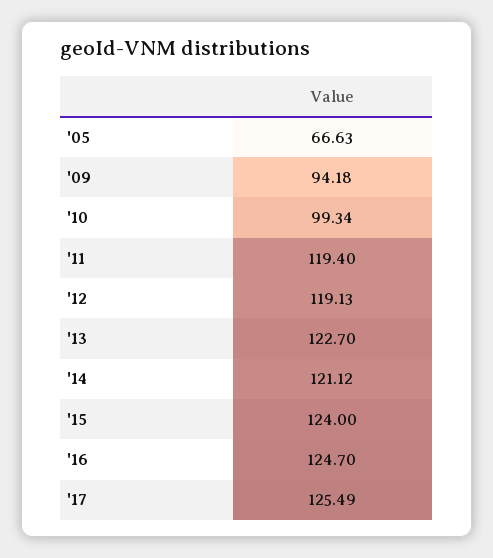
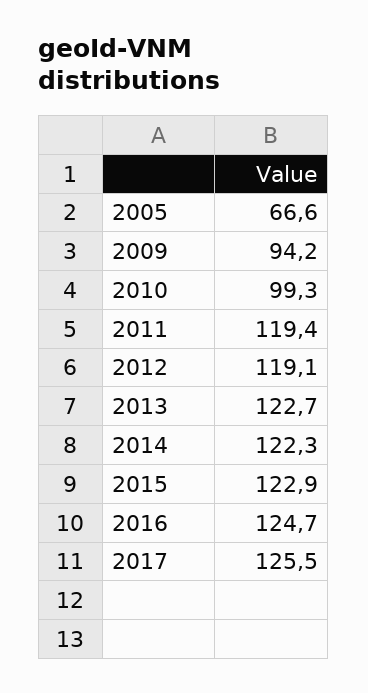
'14: 121.12 -> 122.3
'15: 124 -> 122.9

